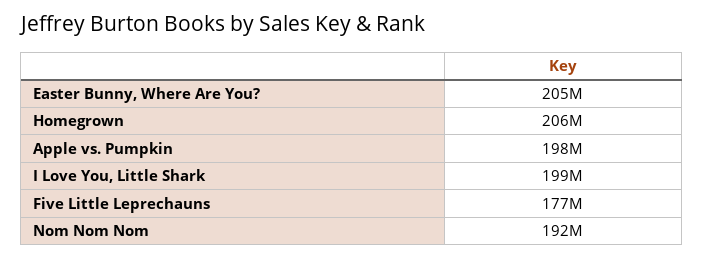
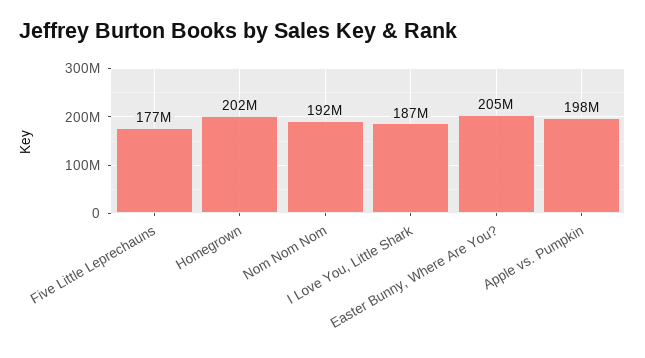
Homegrown: 206000000 -> 202000000
I Love You, Little Shark: 199000000 -> 187000000

